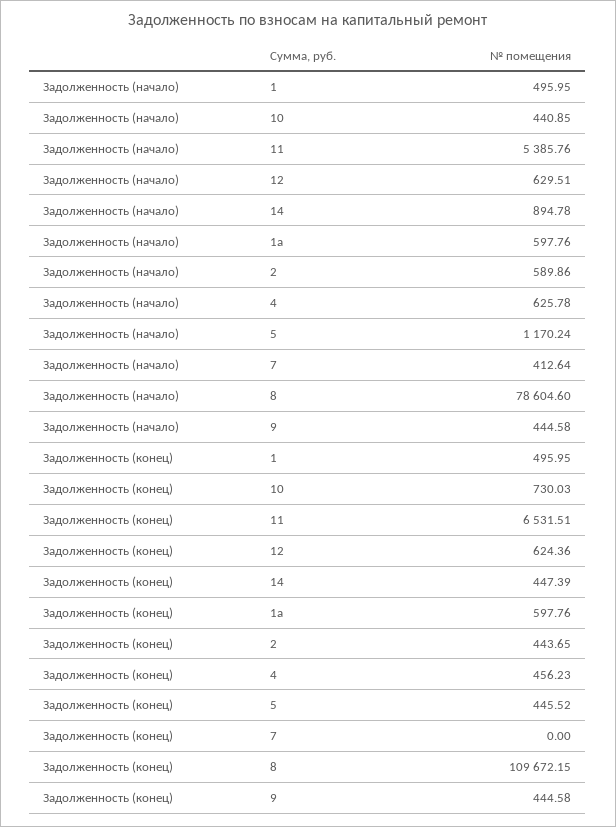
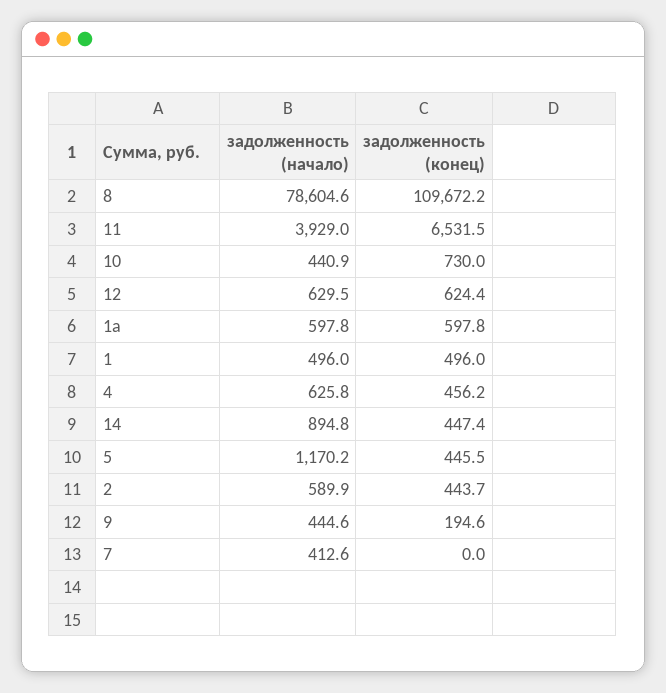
Задолженность (начало), 11: 5385.76 -> 3929
Задолженность (конец), 9: 444.58 -> 194.6

